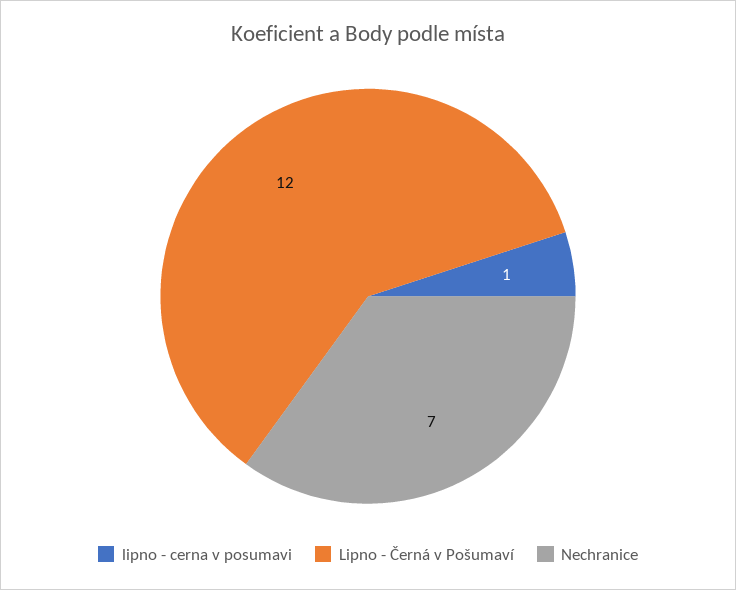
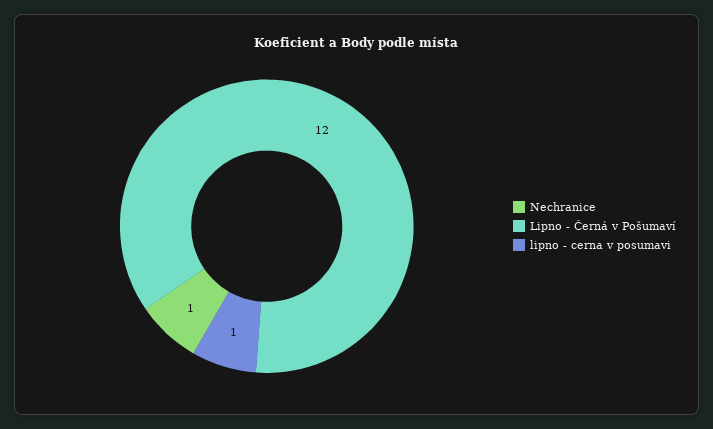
Nechranice: 7 -> 1

